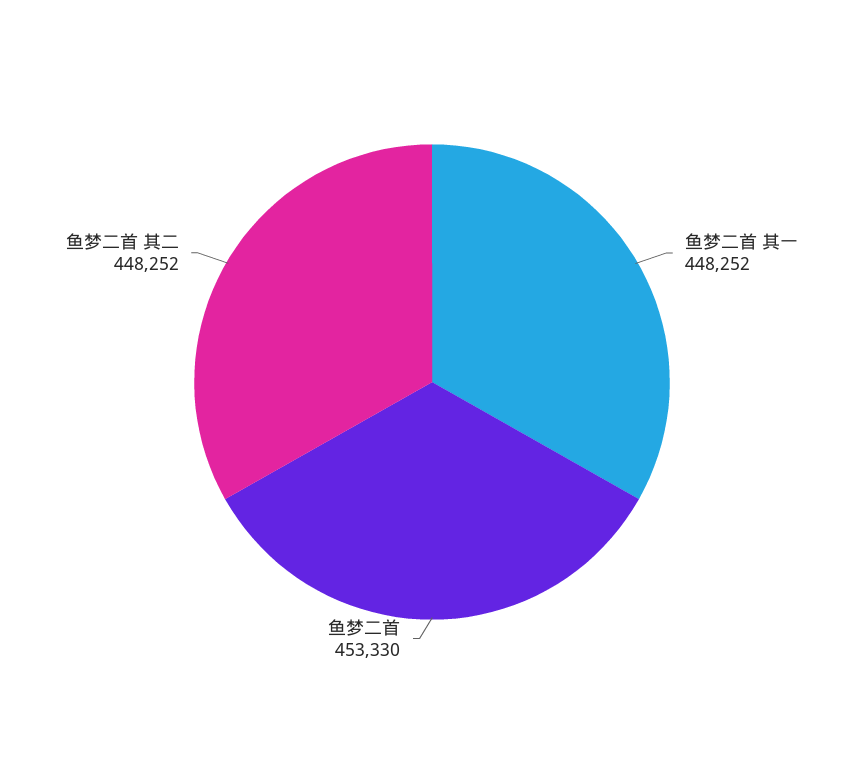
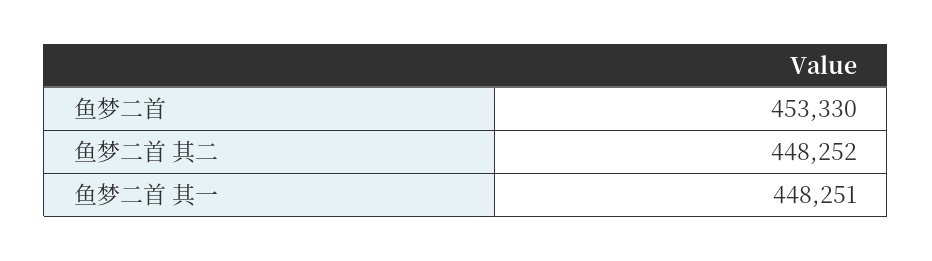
鱼梦二首 其一: 448252 -> 448251

